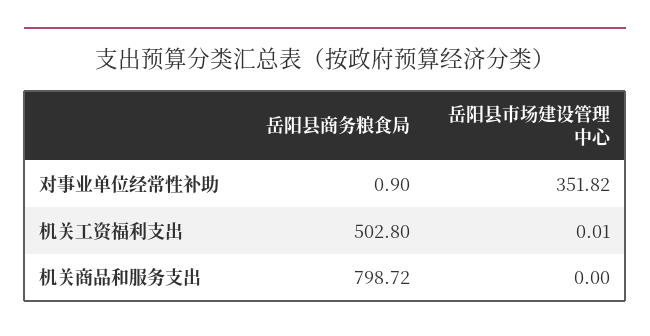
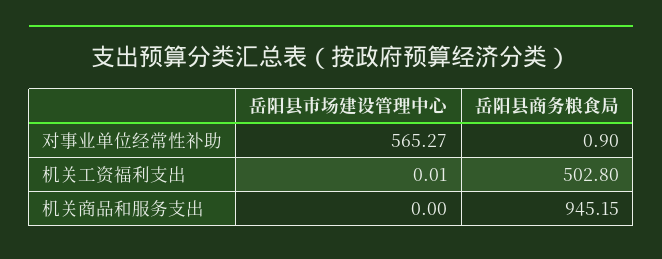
岳阳县市场建设管理中心, 对事业单位经常性补助: 351.82 -> 565.27
岳阳县商务粮食局, 机关商品和服务支出: 798.72 -> 945.15

